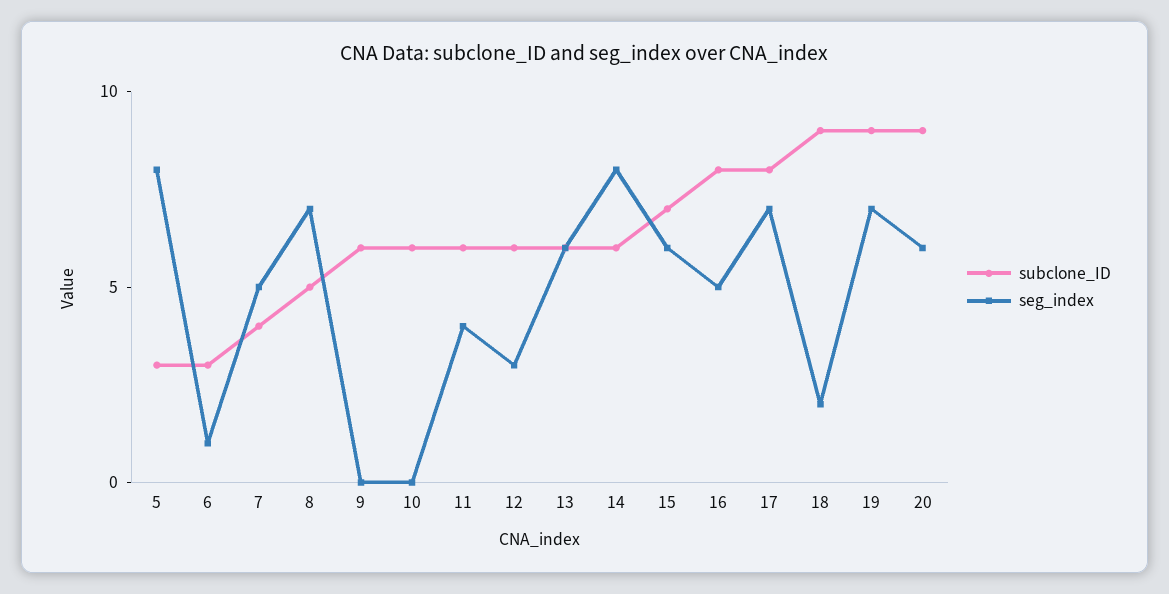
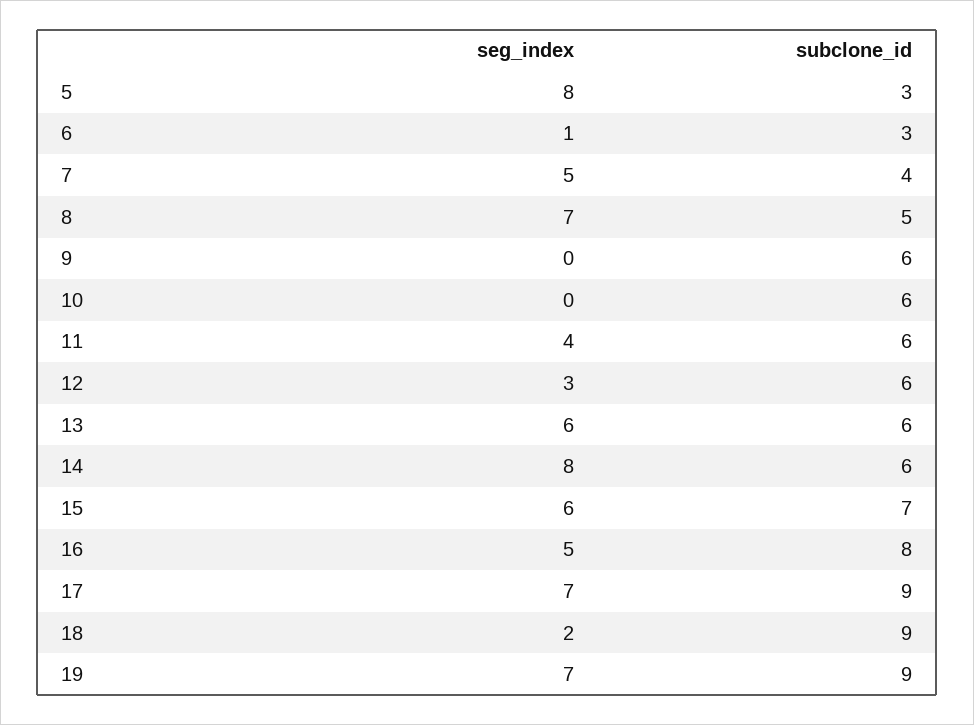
subclone_ID, 17: 8 -> 9
subclone_ID, 20: 9 -> none
seg_index, 20: 6 -> none

